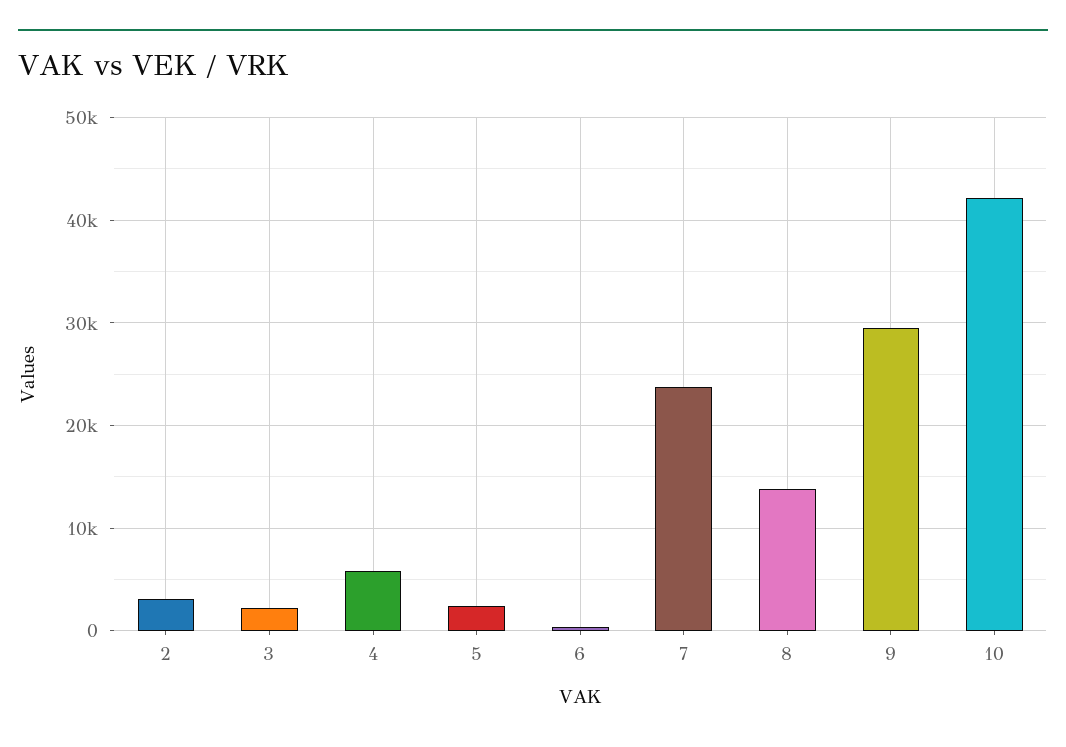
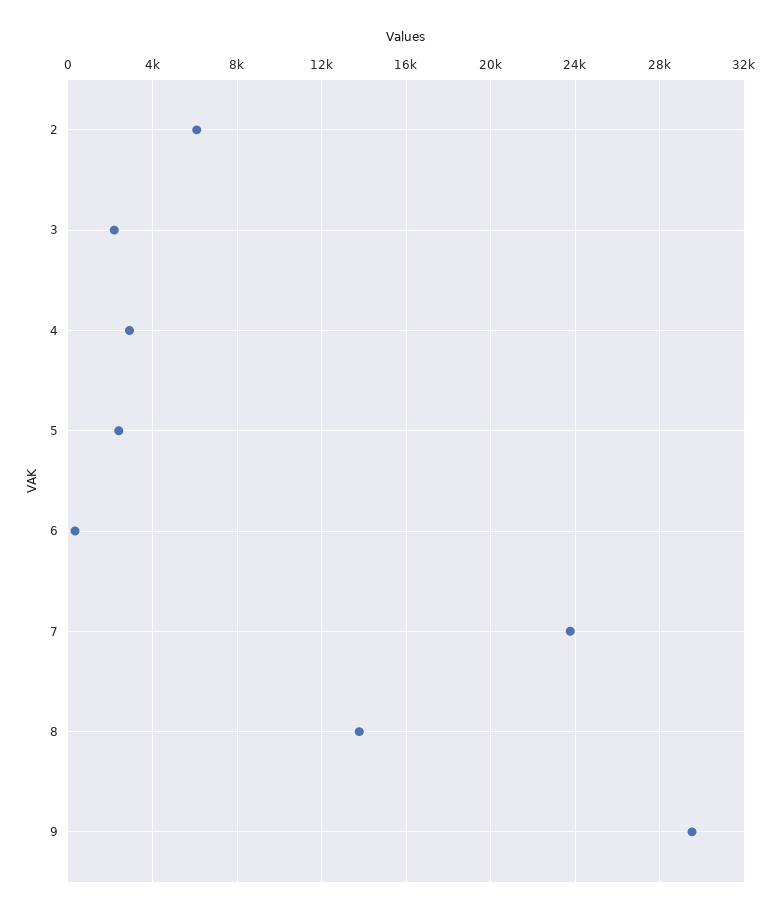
2: 3000 -> 6000
4: 6000 -> 3000
10: 42000 -> none

